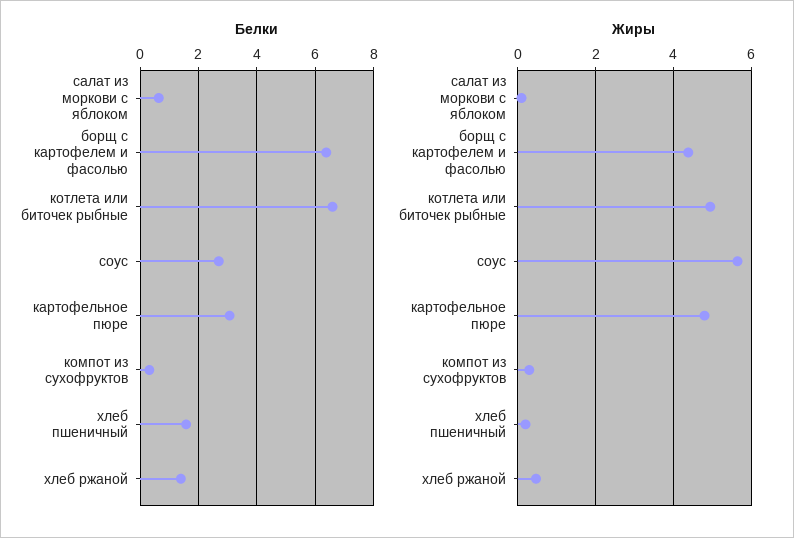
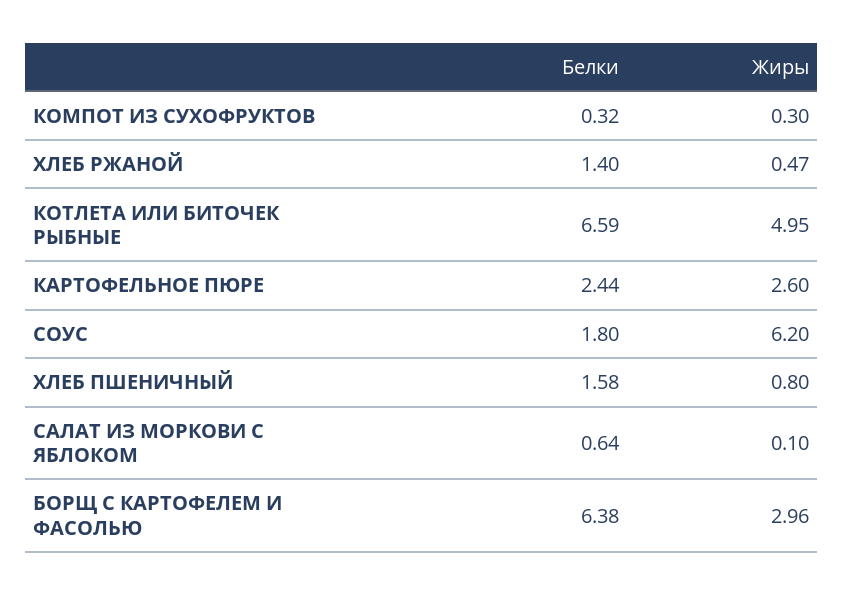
Белки, соус: 2.75 -> 1.8
Белки, картофельное пюре: 3 -> 2.44
Жиры, борщ с картофелем и фасолью: 4.4 -> 2.96
Жиры, соус: 5.6 -> 6.2
Жиры, картофельное пюре: 4.8 -> 2.6
Жиры, хлеб пшеничный: 0.2 -> 0.8

